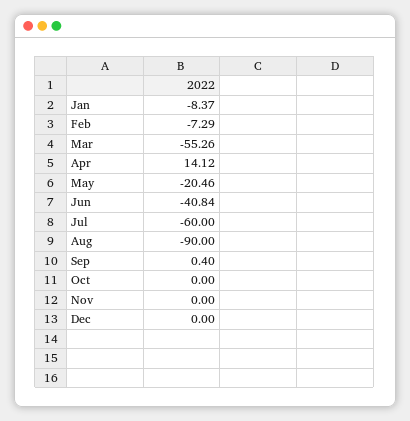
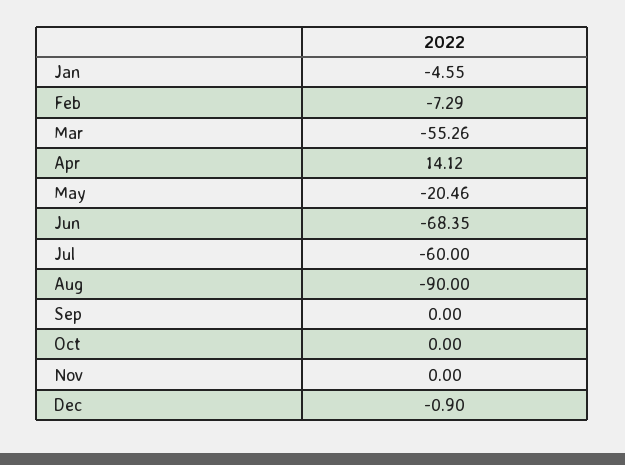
Jan: -8.37 -> -4.55
Jun: -40.84 -> -68.35
Sep: 0.4 -> 0
Dec: 0 -> -0.9

